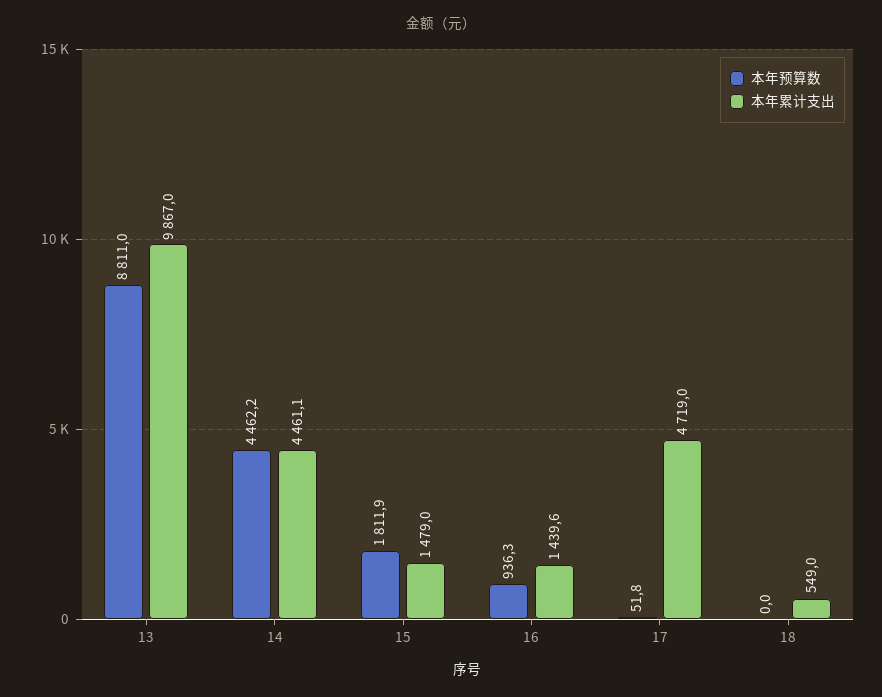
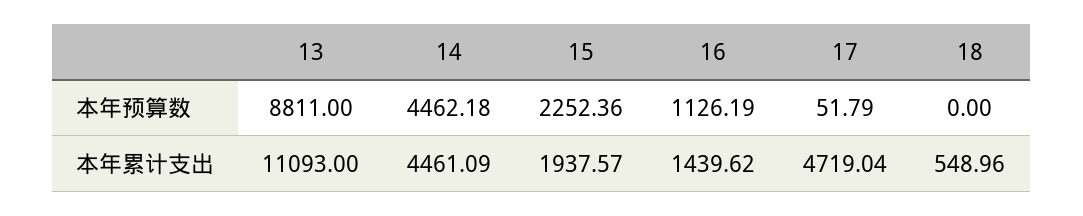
本年累计支出, 13: 9867 -> 11093
本年预算数, 15: 1811.9 -> 2252.36
本年累计支出, 15: 1479 -> 1937.57
本年预算数, 16: 936.3 -> 1126.19

